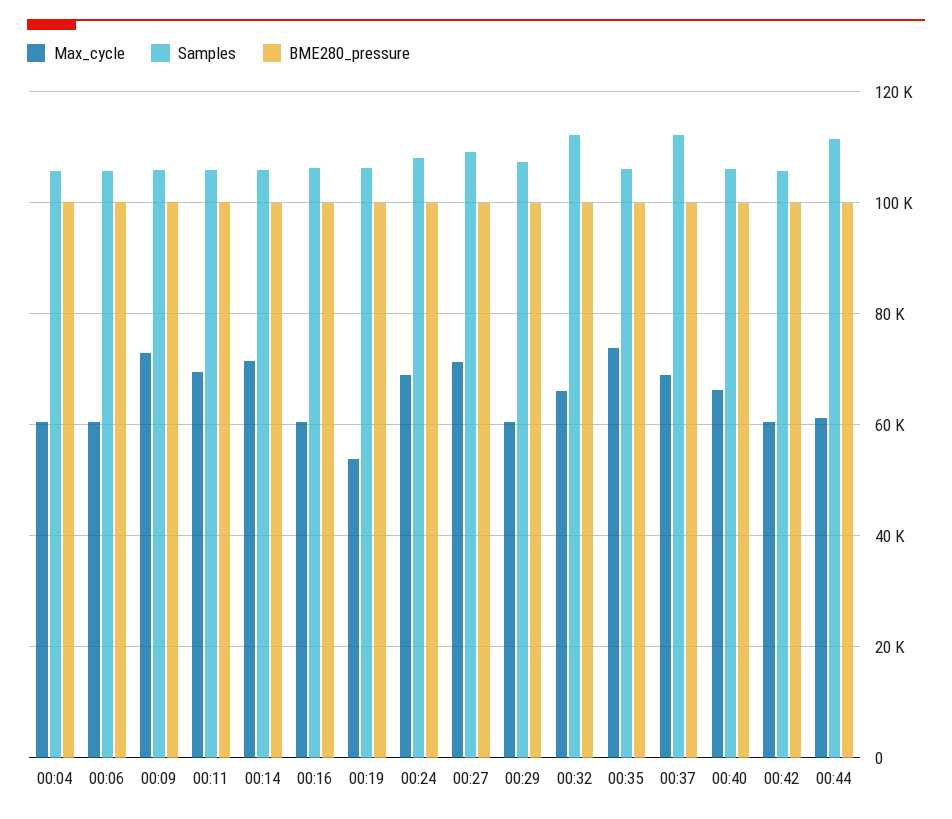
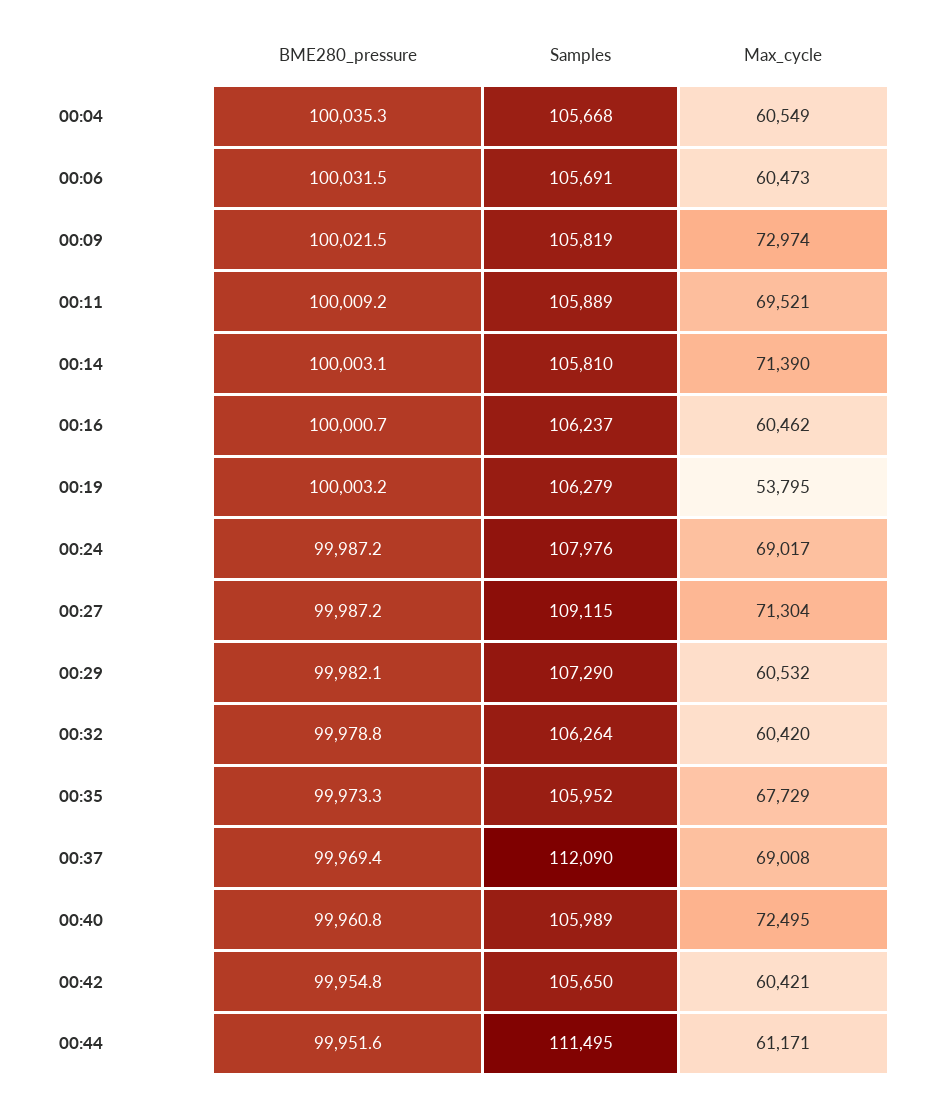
Max_cycle, 00:32: 66000 -> 60420
Samples, 00:32: 112000 -> 106264
Max_cycle, 00:35: 74000 -> 67729
Max_cycle, 00:40: 66000 -> 72495

